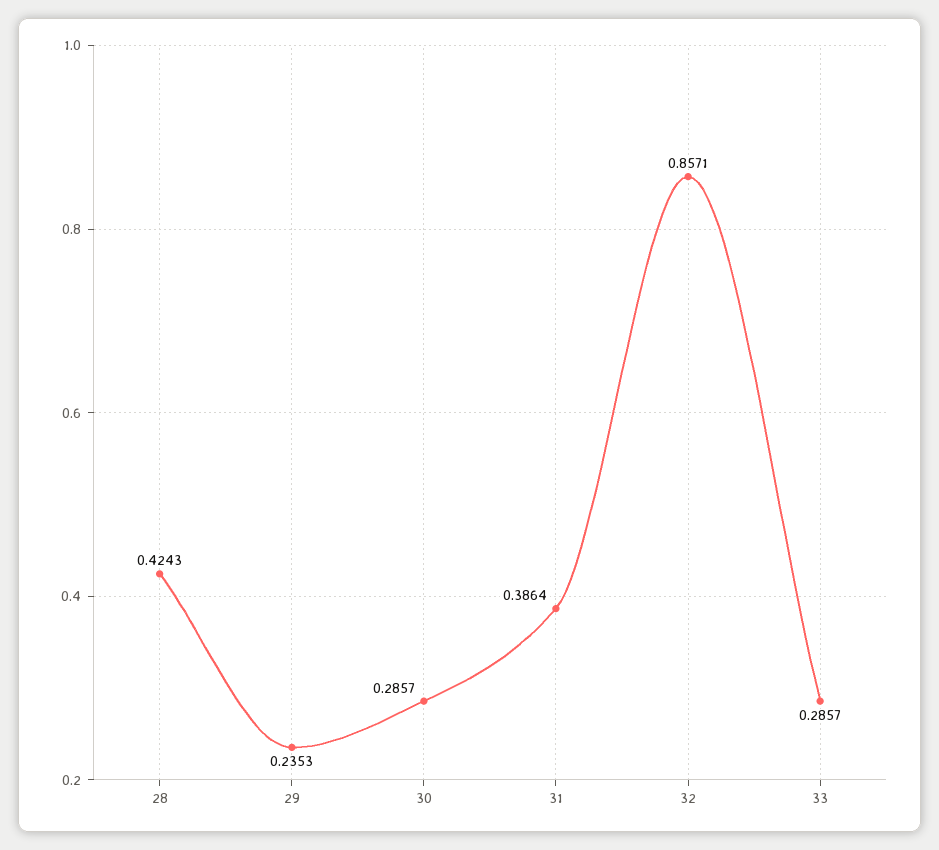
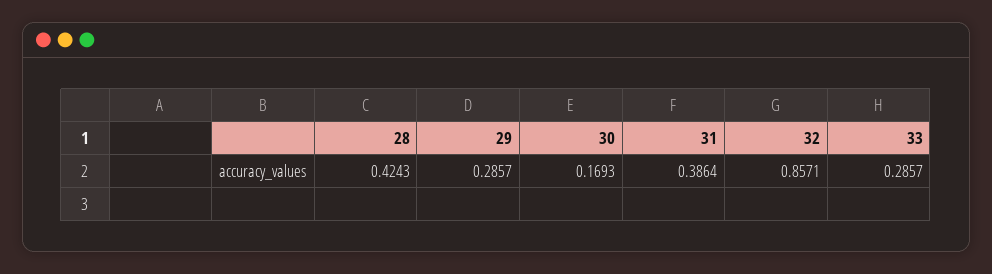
29: 0.2353 -> 0.2857
30: 0.2857 -> 0.1693

